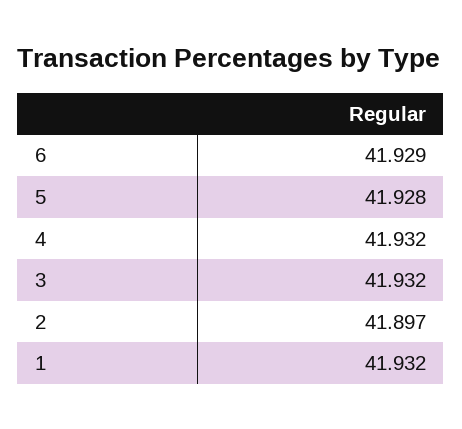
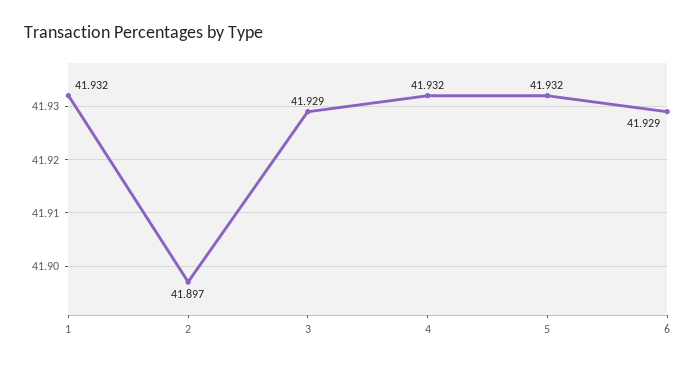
5: 41.928 -> 41.932
3: 41.932 -> 41.929

